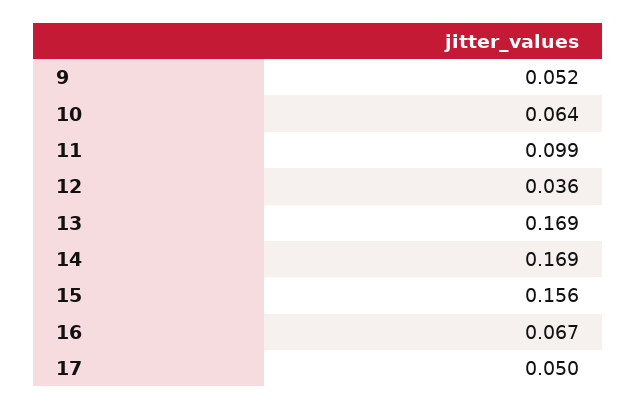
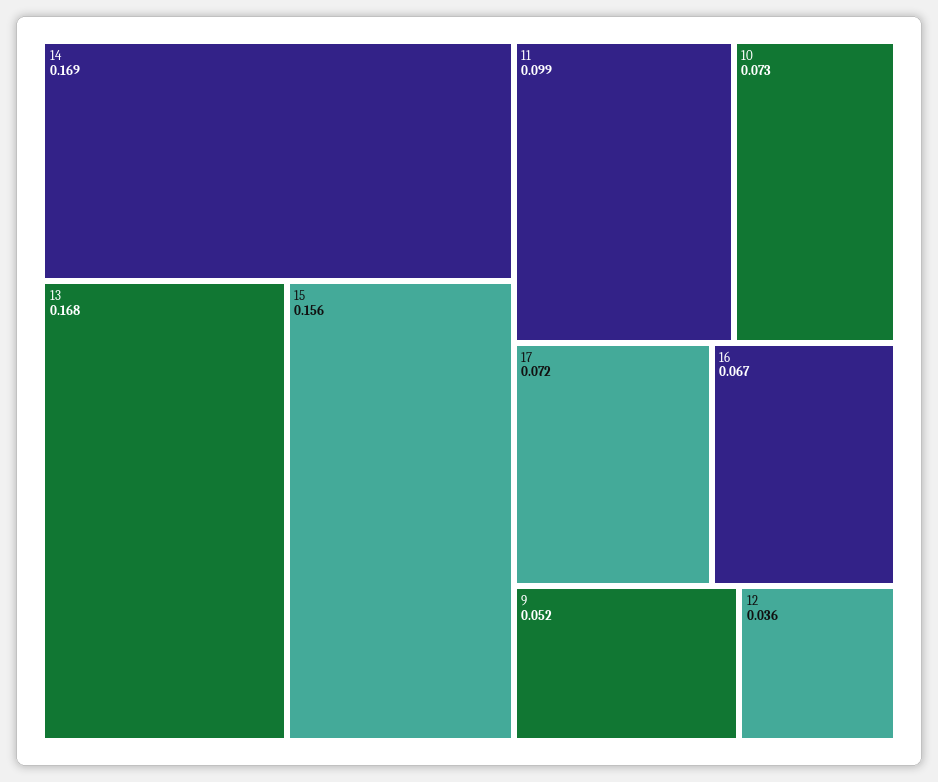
10: 0.064 -> 0.073
13: 0.169 -> 0.168
17: 0.05 -> 0.072

